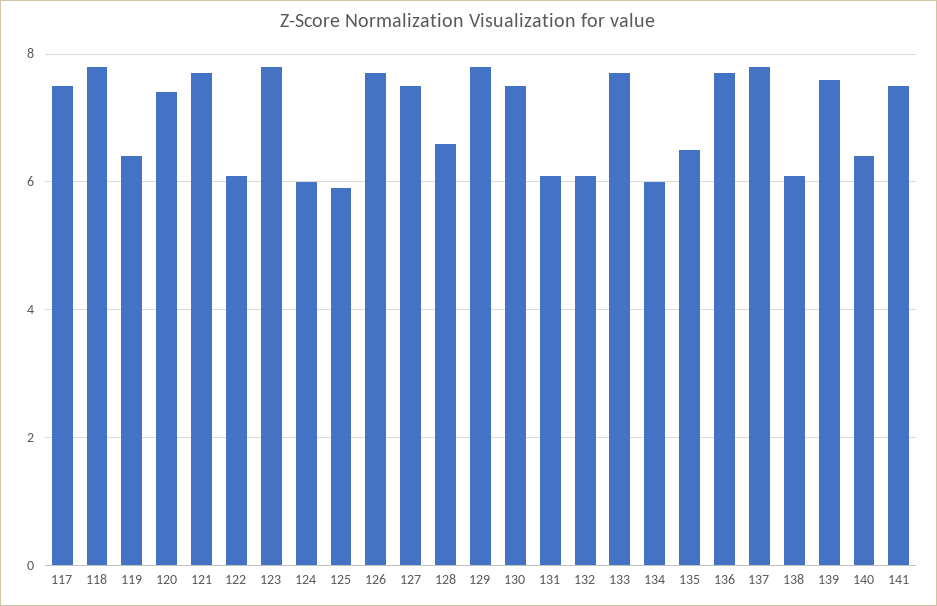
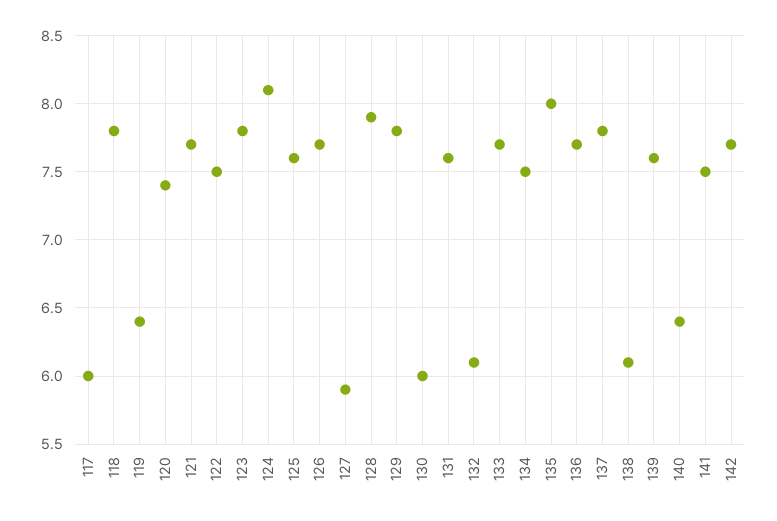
117: 7.5 -> 6
122: 6 -> 7.5
124: 6 -> 8.1
125: 6 -> 7.6
127: 7.5 -> 5.9
128: 6.5 -> 7.9
130: 7.5 -> 6
131: 6 -> 7.6
134: 6 -> 7.5
135: 6.5 -> 8
142: none -> 7.7

